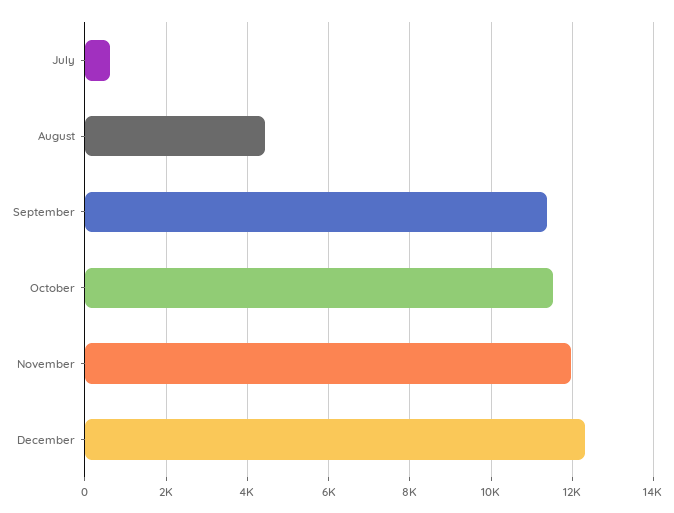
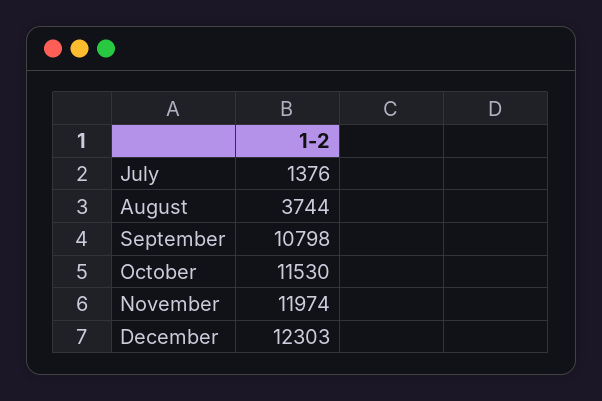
July: 600 -> 1376
August: 4400 -> 3744
September: 11400 -> 10798

